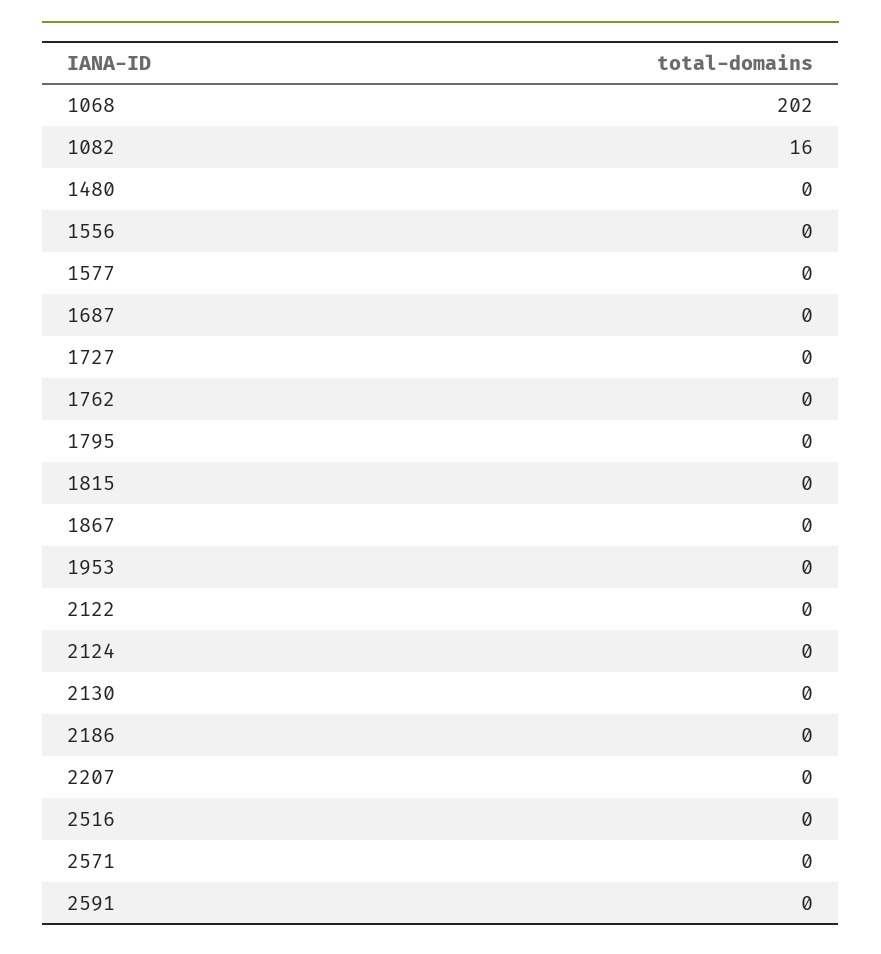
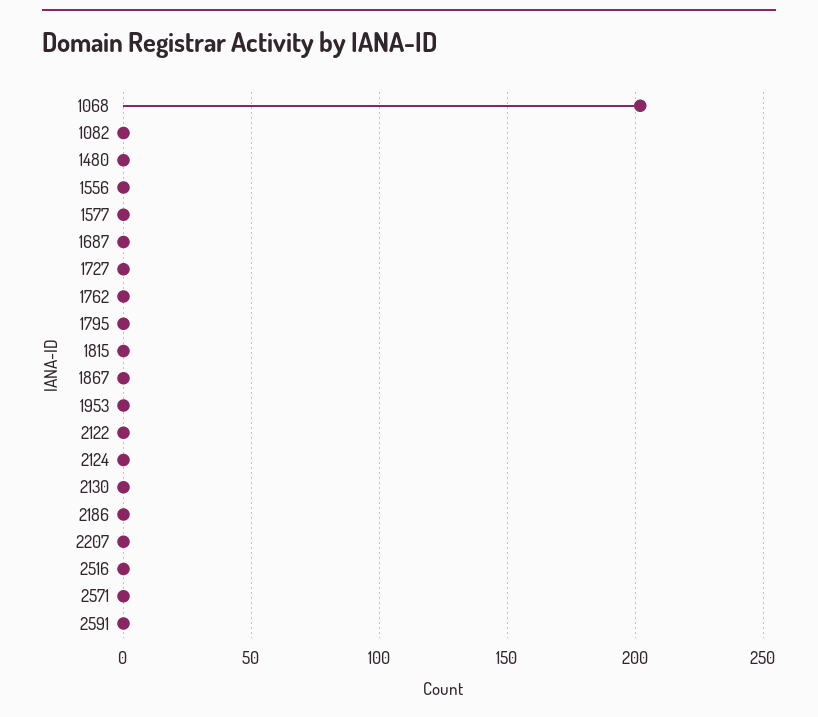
1082: 16 -> 0

